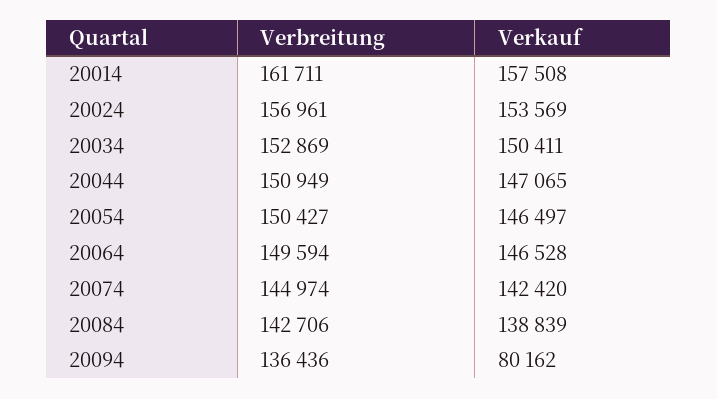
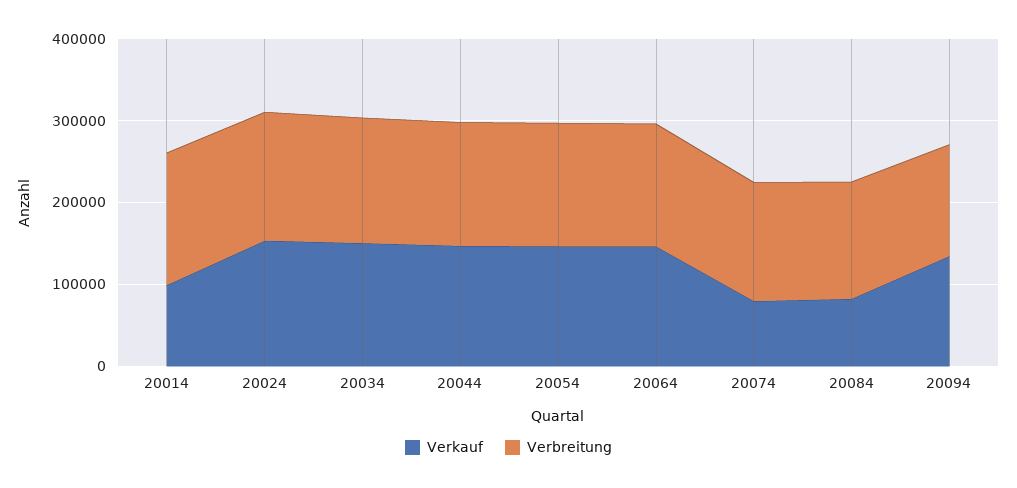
Verkauf, 20014: 157508 -> 100000
Verkauf, 20074: 142420 -> 80000
Verkauf, 20084: 138839 -> 80000
Verkauf, 20094: 80162 -> 140000

